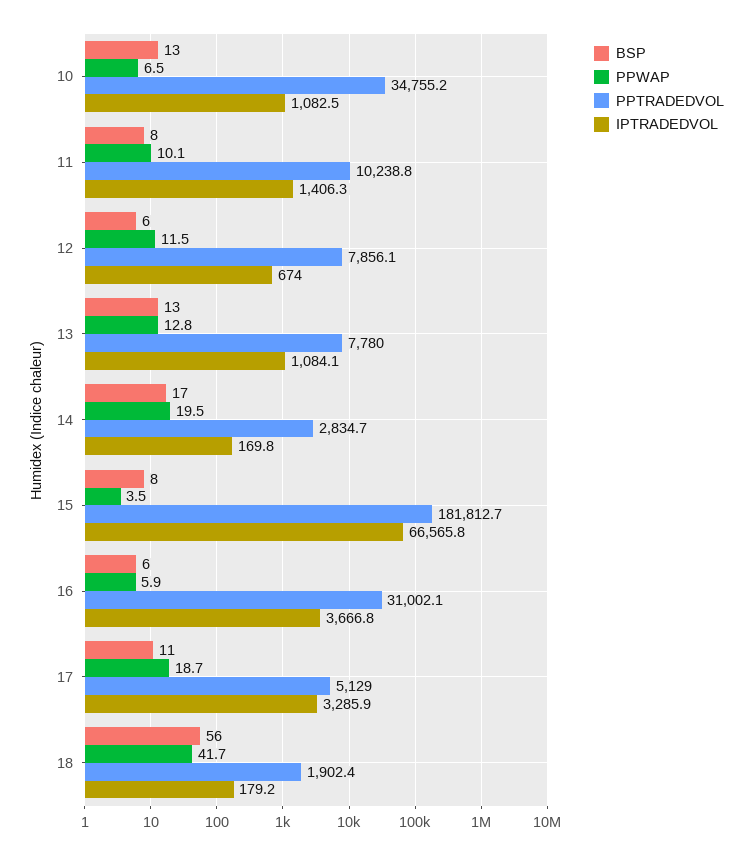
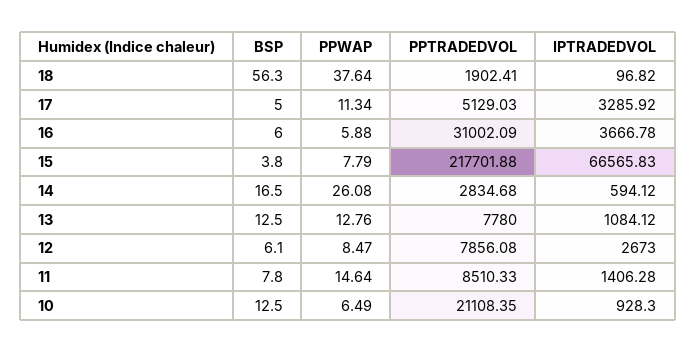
PPTRADEDVOL, 10: 34755.2 -> 21108.35
IPTRADEDVOL, 10: 1082.5 -> 928.3
PPWAP, 11: 10.1 -> 14.64
PPTRADEDVOL, 11: 10238.8 -> 8510.33
PPWAP, 12: 11.5 -> 8.47
IPTRADEDVOL, 12: 674 -> 2673
PPWAP, 14: 19.5 -> 26.08
IPTRADEDVOL, 14: 169.8 -> 594.12
BSP, 15: 8 -> 3.8
PPWAP, 15: 3.5 -> 7.79
PPTRADEDVOL, 15: 181812.7 -> 217701.88
BSP, 17: 11 -> 5
PPWAP, 17: 18.7 -> 11.34
PPWAP, 18: 41.7 -> 37.64
IPTRADEDVOL, 18: 179.2 -> 96.82

